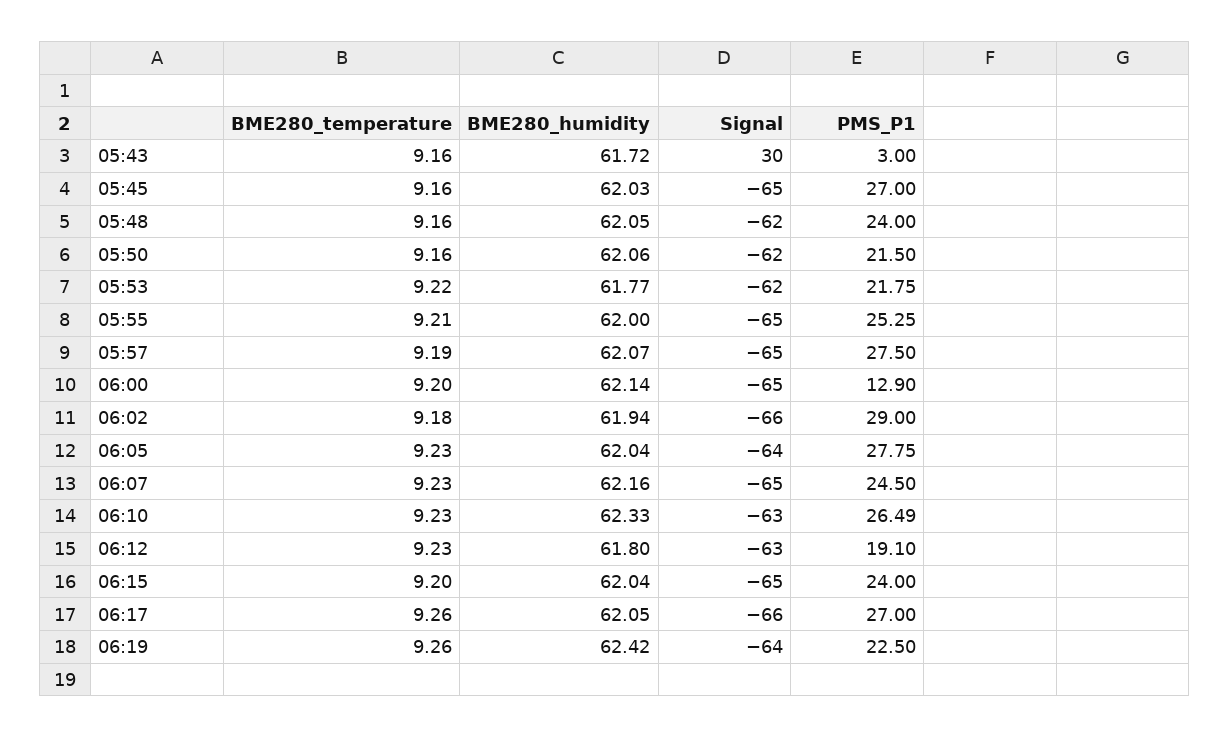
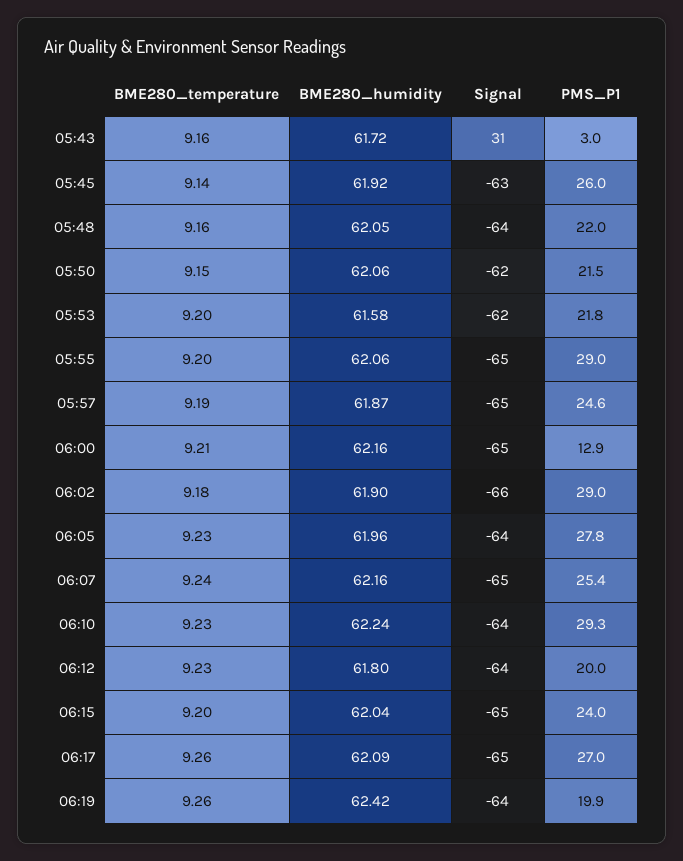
Signal, 05:43: 30 -> 31
BME280_temperature, 05:45: 9.16 -> 9.14
BME280_humidity, 05:45: 62.03 -> 61.92
Signal, 05:45: -65 -> -63
PMS_P1, 05:45: 27 -> 26
Signal, 05:48: -62 -> -64
PMS_P1, 05:48: 24 -> 22
BME280_temperature, 05:50: 9.16 -> 9.15
BME280_temperature, 05:53: 9.22 -> 9.2
BME280_humidity, 05:53: 61.77 -> 61.58
BME280_temperature, 05:55: 9.21 -> 9.2
BME280_humidity, 05:55: 62 -> 62.06
PMS_P1, 05:55: 25.25 -> 29
BME280_humidity, 05:57: 62.07 -> 61.87
PMS_P1, 05:57: 27.5 -> 24.6
BME280_temperature, 06:00: 9.2 -> 9.21
BME280_humidity, 06:00: 62.14 -> 62.16
BME280_humidity, 06:02: 61.94 -> 61.9
BME280_humidity, 06:05: 62.04 -> 61.96
BME280_temperature, 06:07: 9.23 -> 9.24
PMS_P1, 06:07: 24.5 -> 25.4
BME280_humidity, 06:10: 62.33 -> 62.24
Signal, 06:10: -63 -> -64
PMS_P1, 06:10: 26.49 -> 29.3
Signal, 06:12: -63 -> -64
PMS_P1, 06:12: 19.1 -> 20
BME280_humidity, 06:17: 62.05 -> 62.09
Signal, 06:17: -66 -> -65
PMS_P1, 06:19: 22.5 -> 19.9

